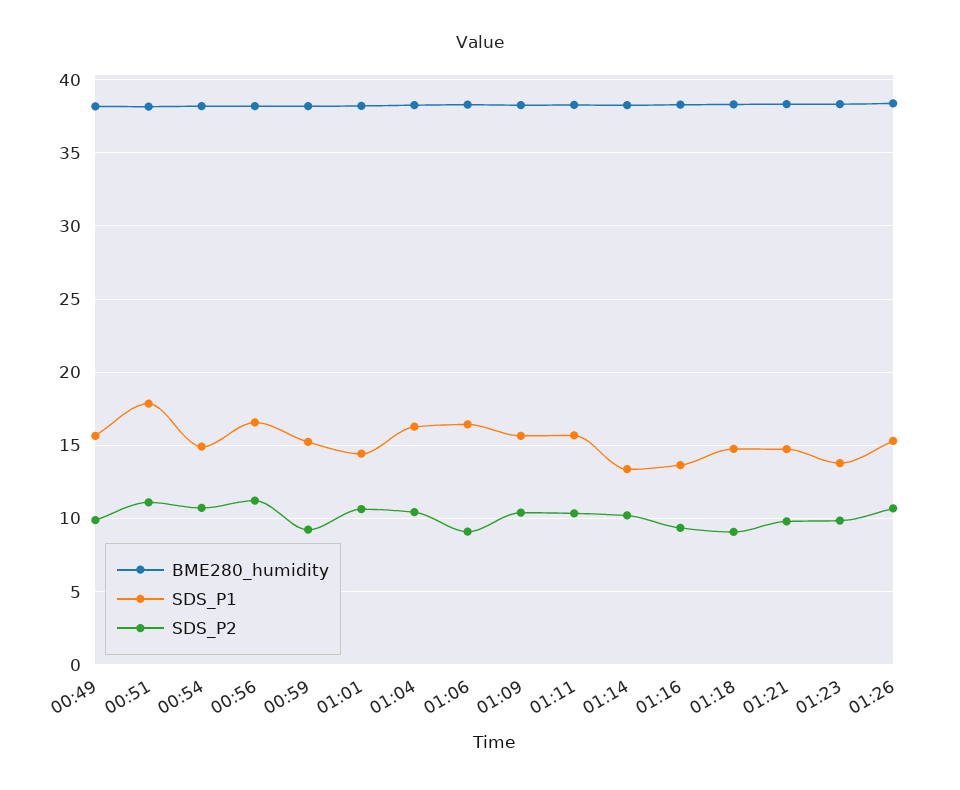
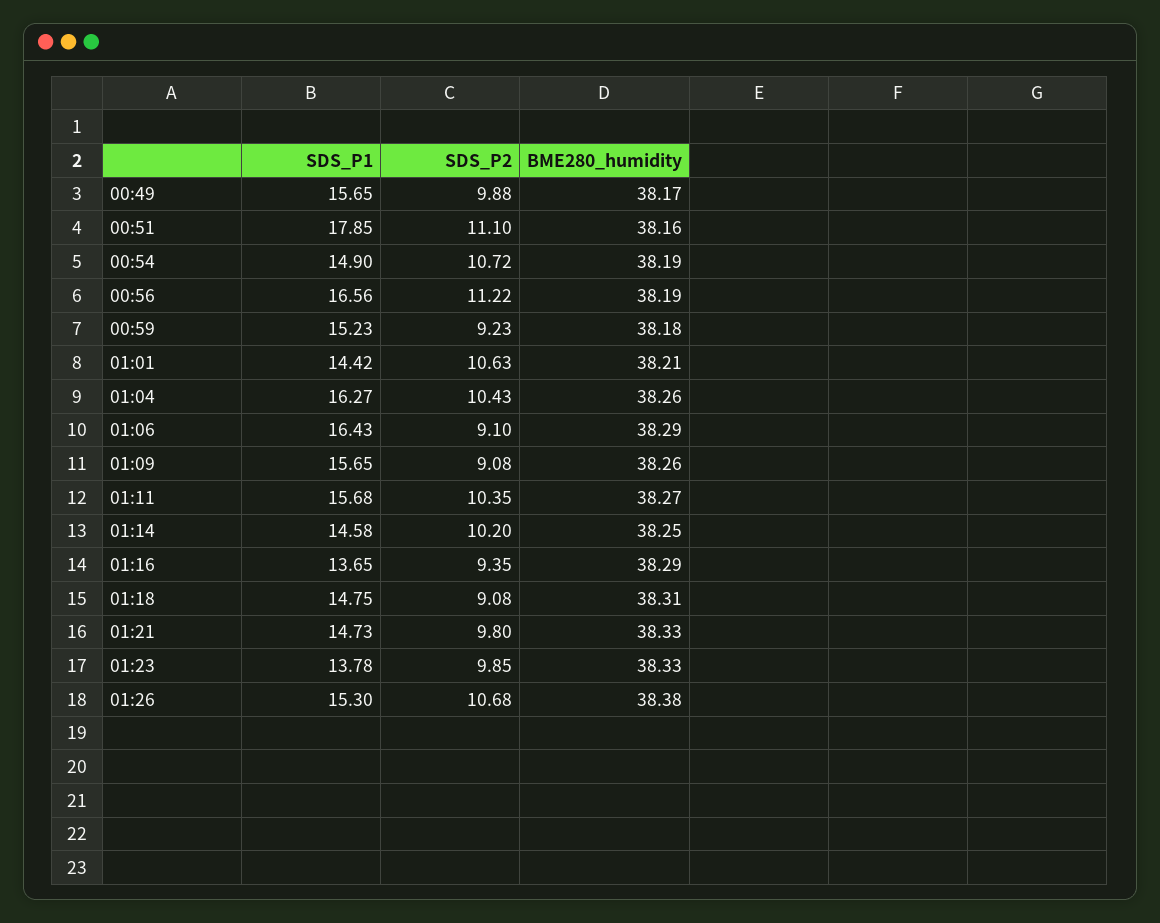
SDS_P2, 01:09: 10.5 -> 9.08
SDS_P1, 01:14: 13.5 -> 14.58

